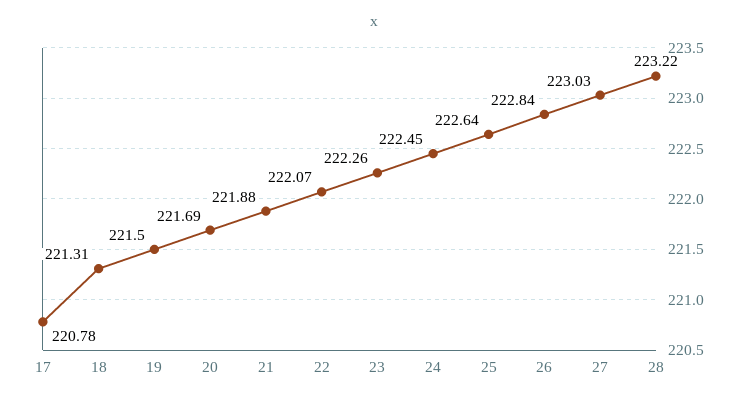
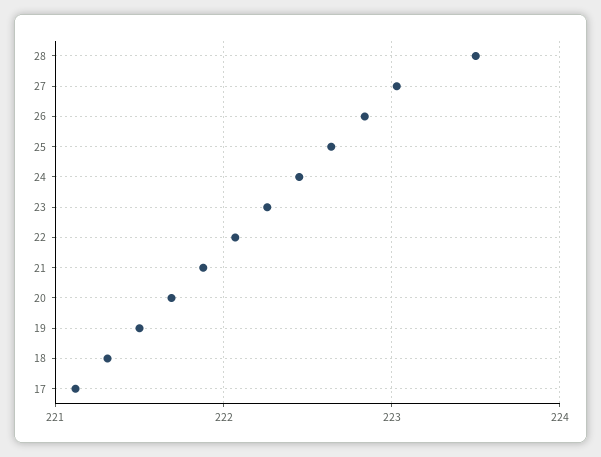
17: 220.78 -> 221.1
28: 223.22 -> 223.5

